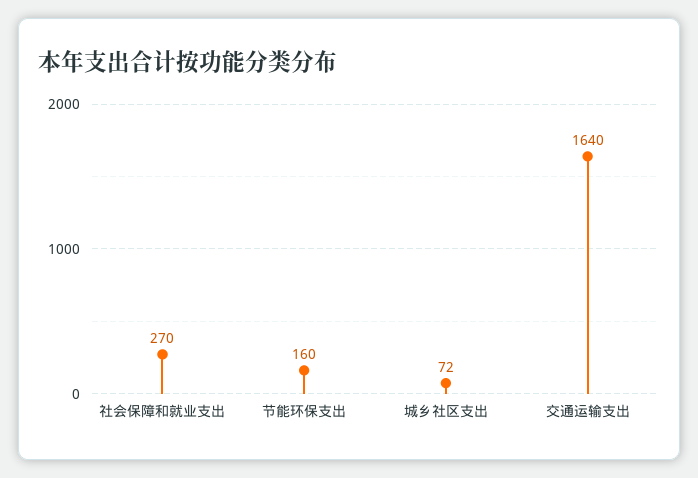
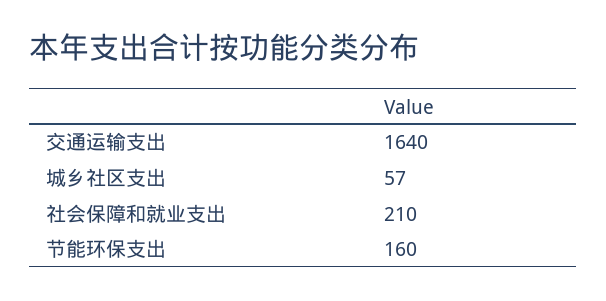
社会保障和就业支出: 270 -> 210
城乡社区支出: 72 -> 57

